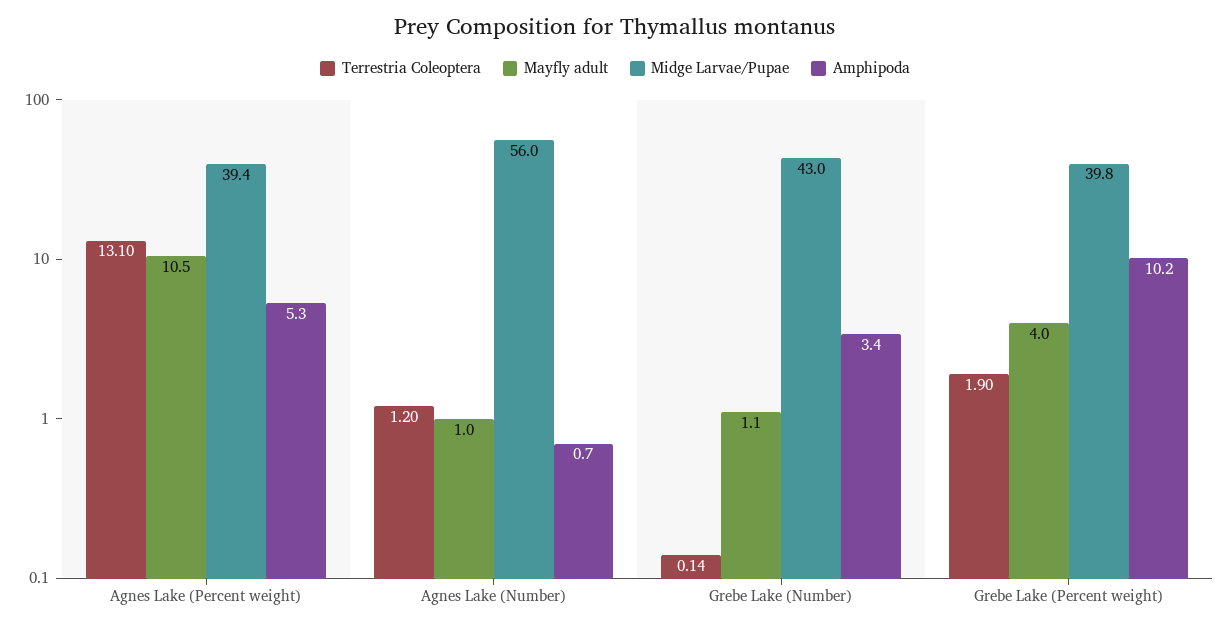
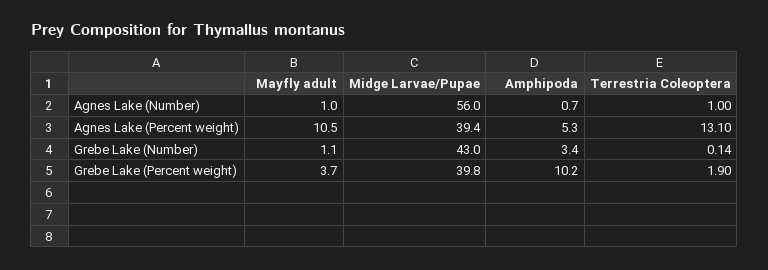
Terrestria Coleoptera, Agnes Lake (Number): 1.2 -> 1
Mayfly adult, Grebe Lake (Percent weight): 4 -> 3.7

